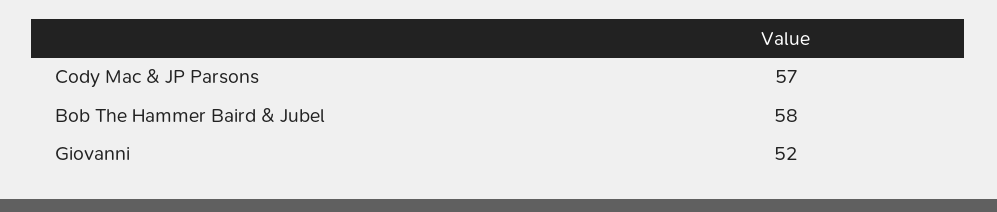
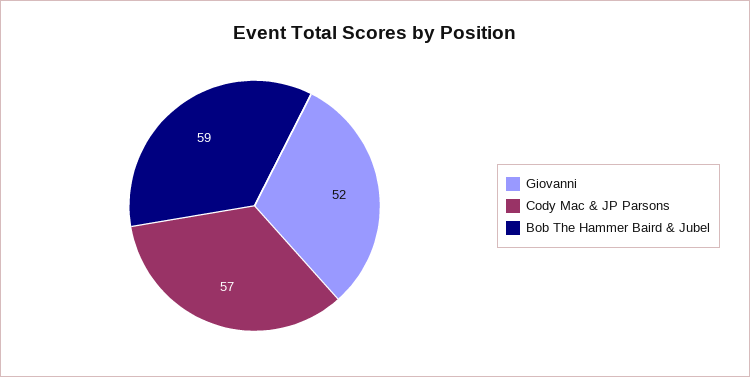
Bob The Hammer Baird & Jubel: 58 -> 59

